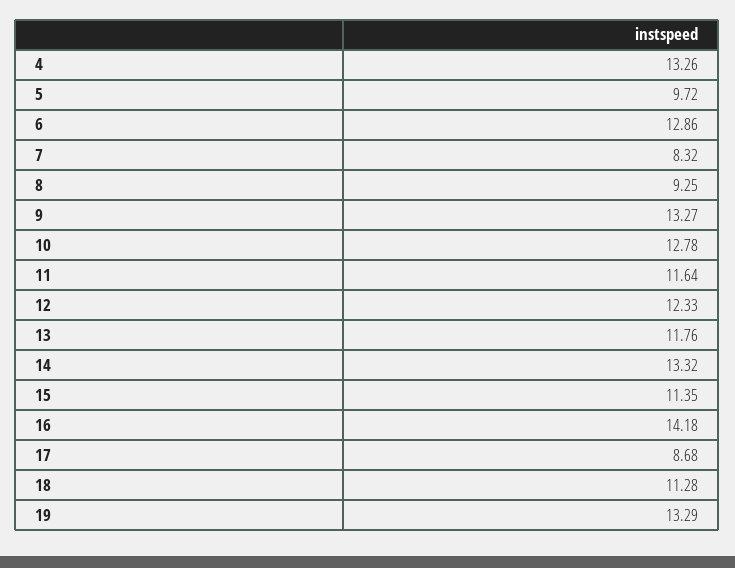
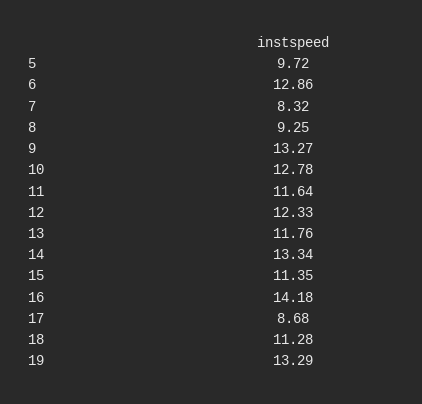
4: 13.26 -> none
14: 13.32 -> 13.34

